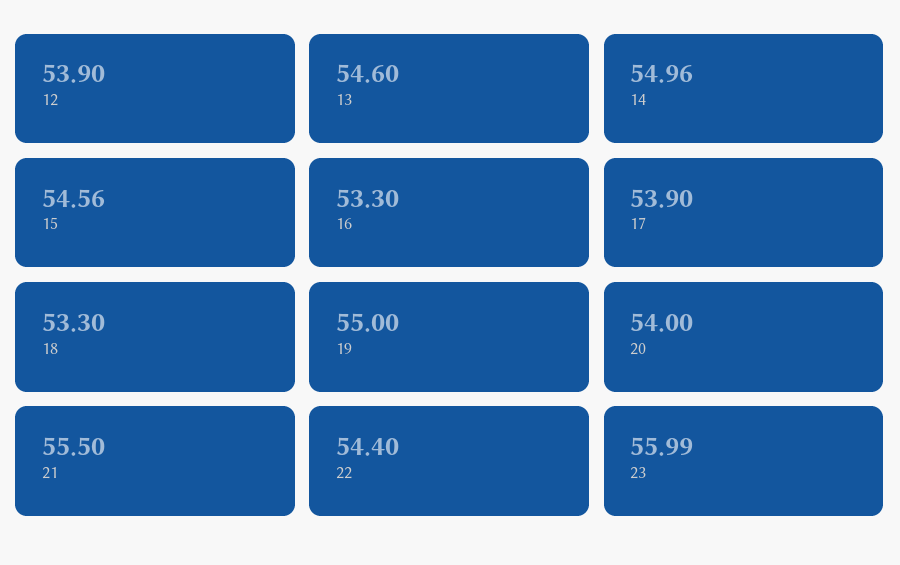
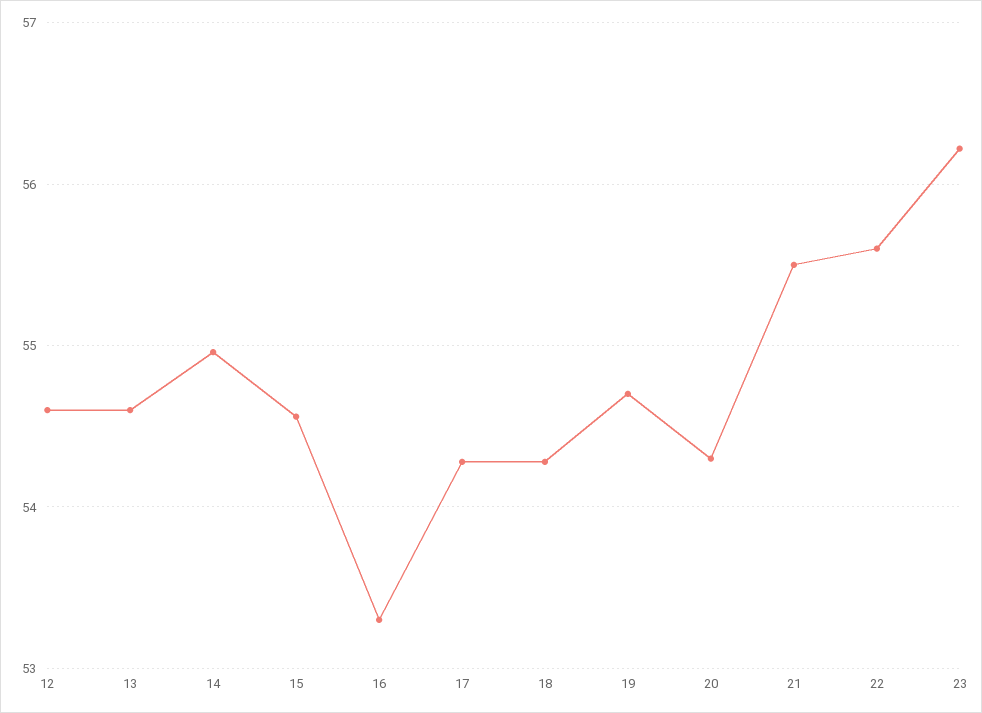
12: 53.9 -> 54.6
17: 53.9 -> 54.3
18: 53.3 -> 54.3
19: 55 -> 54.7
20: 54 -> 54.3
22: 54.4 -> 55.6
23: 55.99 -> 56.2

